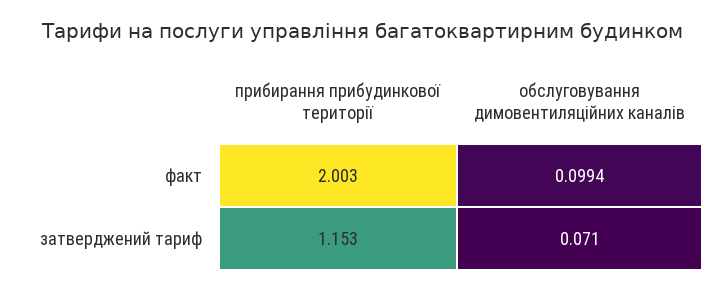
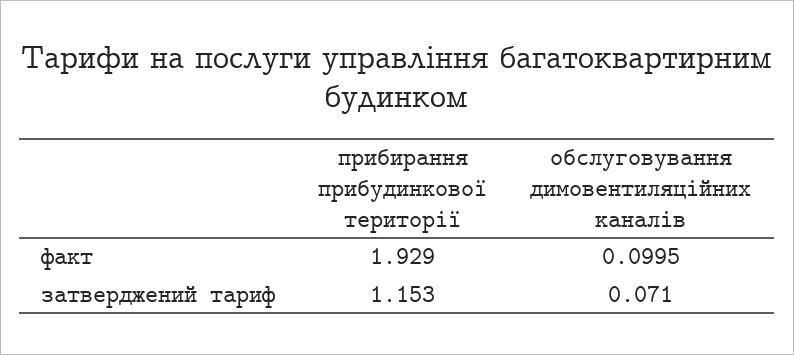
прибирання прибудинкової території, факт: 2.003 -> 1.929
обслуговування димовентиляційних каналів, факт: 0.0994 -> 0.0995

